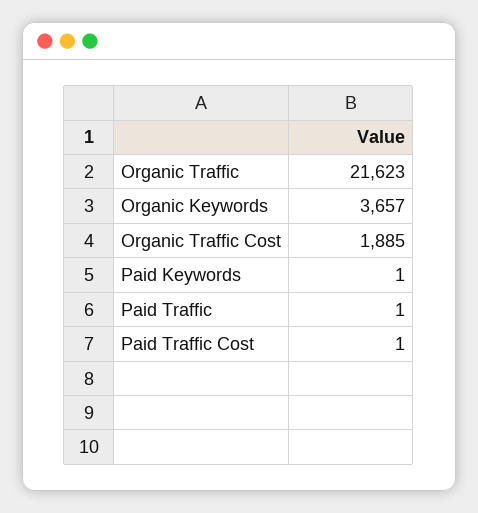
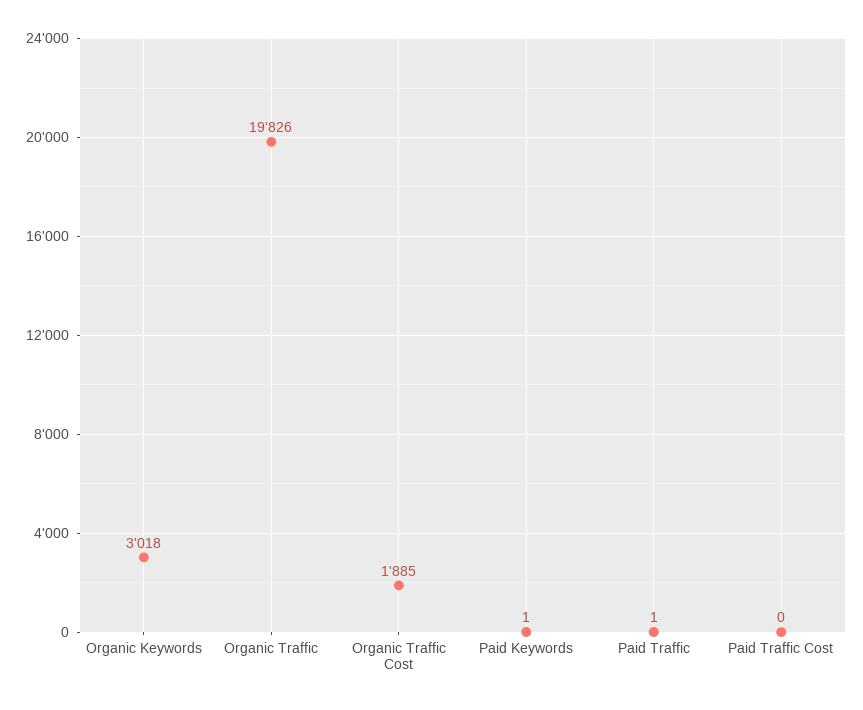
Organic Traffic: 21623 -> 19826
Organic Keywords: 3657 -> 3018
Paid Traffic Cost: 1 -> 0

